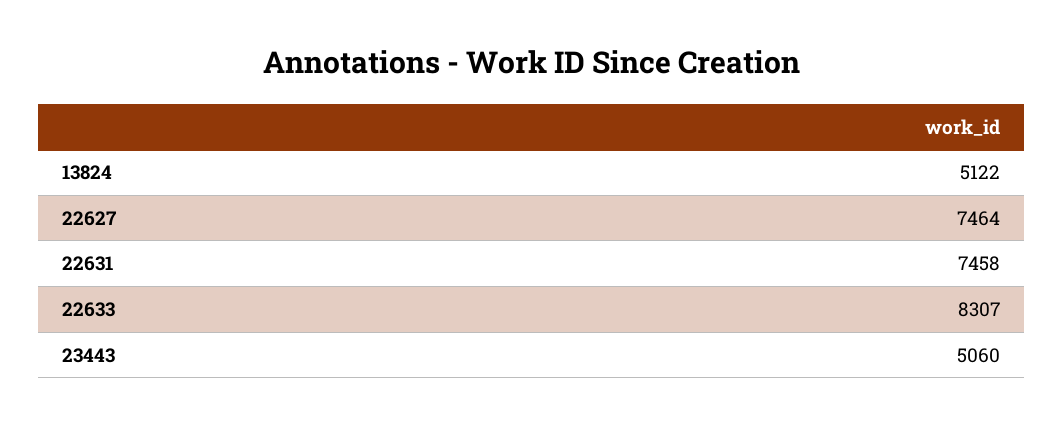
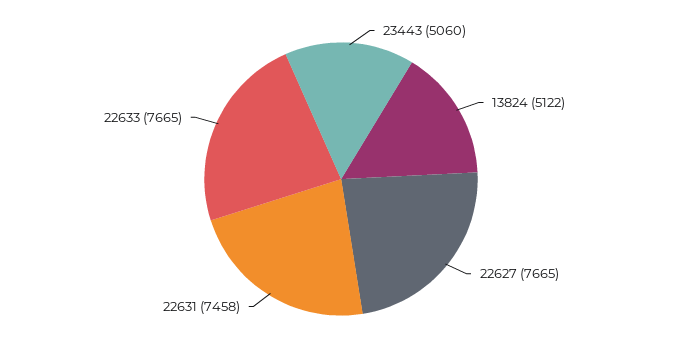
22627: 7464 -> 7665
22633: 8307 -> 7665

